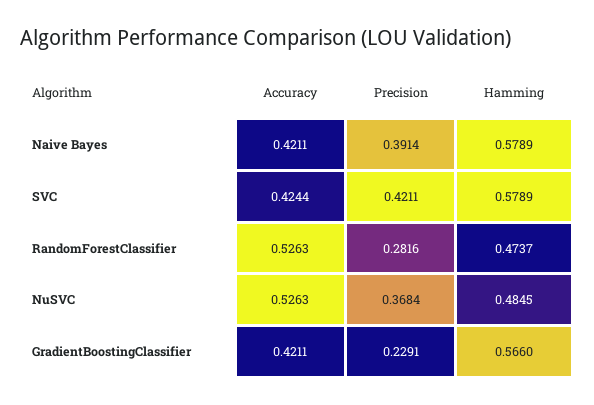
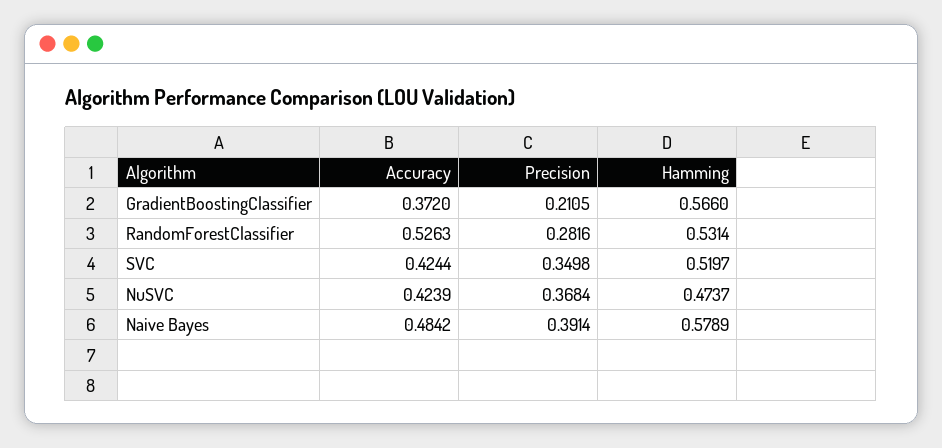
Accuracy, Naive Bayes: 0.4211 -> 0.4842
Precision, SVC: 0.4211 -> 0.3498
Hamming, SVC: 0.5789 -> 0.5197
Hamming, RandomForestClassifier: 0.4737 -> 0.5314
Accuracy, NuSVC: 0.5263 -> 0.4239
Hamming, NuSVC: 0.4845 -> 0.4737
Accuracy, GradientBoostingClassifier: 0.4211 -> 0.372
Precision, GradientBoostingClassifier: 0.2291 -> 0.2105

